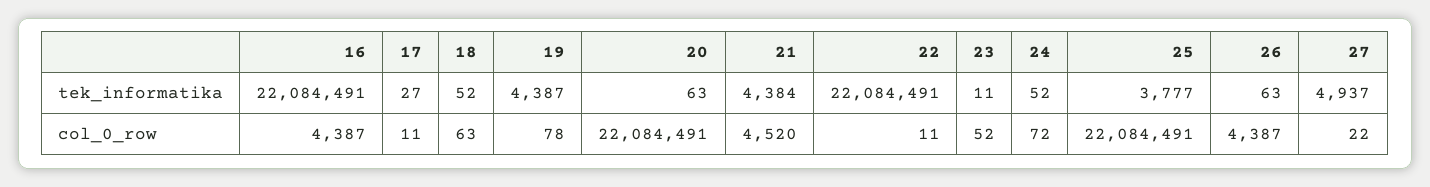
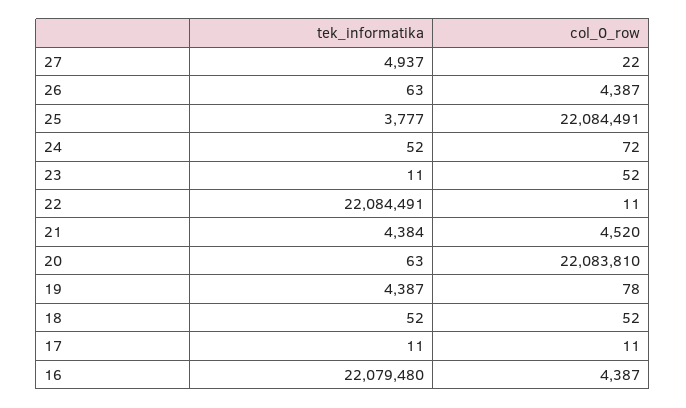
16, tek_informatika: 22084491 -> 22079480
17, tek_informatika: 27 -> 11
18, col_0_row: 63 -> 52
20, col_0_row: 22084491 -> 22083810

